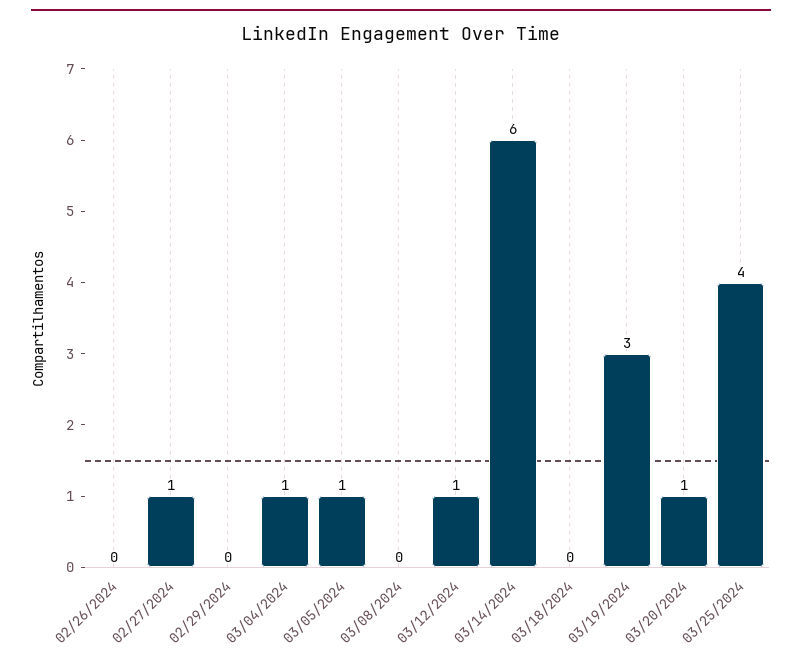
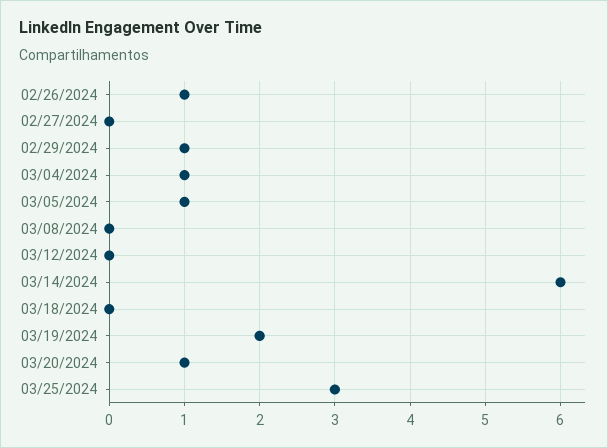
02/26/2024: 0 -> 1
02/27/2024: 1 -> 0
02/29/2024: 0 -> 1
03/12/2024: 1 -> 0
03/19/2024: 3 -> 2
03/25/2024: 4 -> 3

